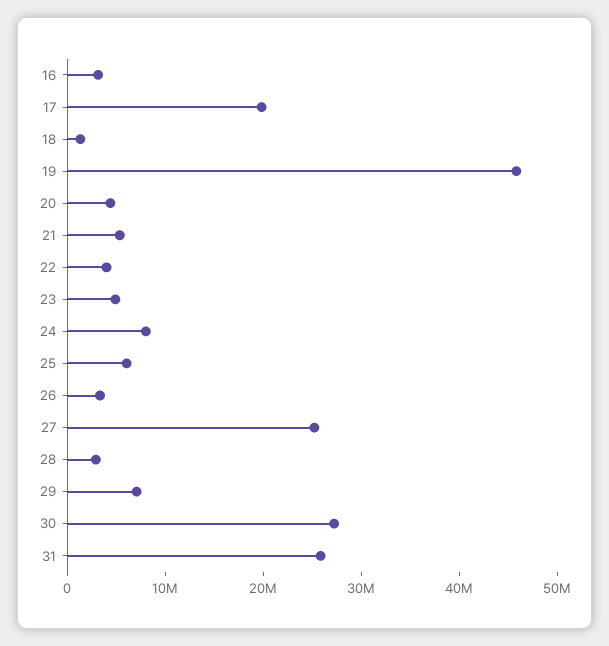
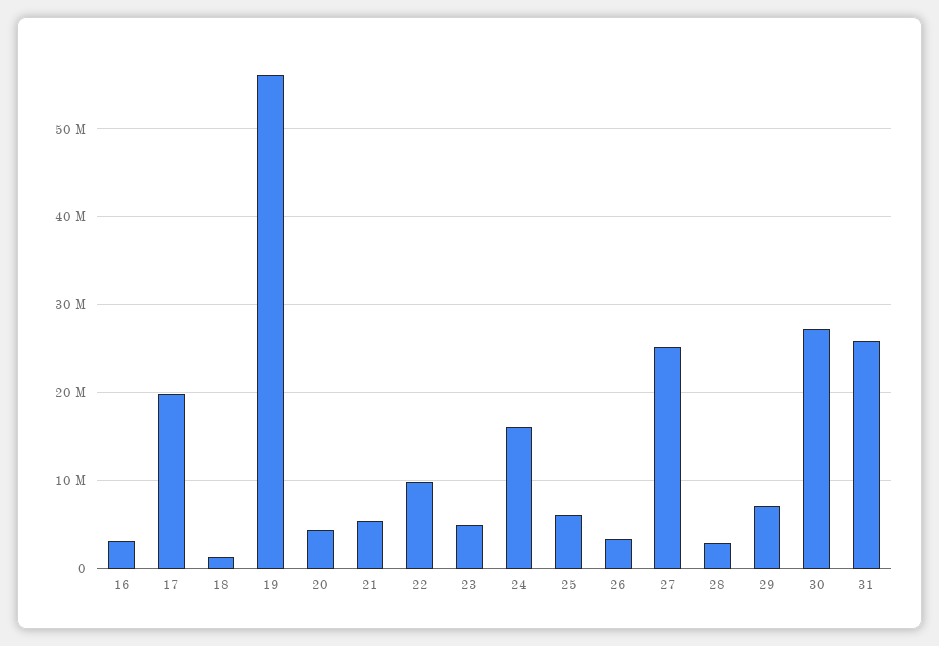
19: 46000000 -> 56000000
22: 4000000 -> 10000000
24: 8000000 -> 16000000

